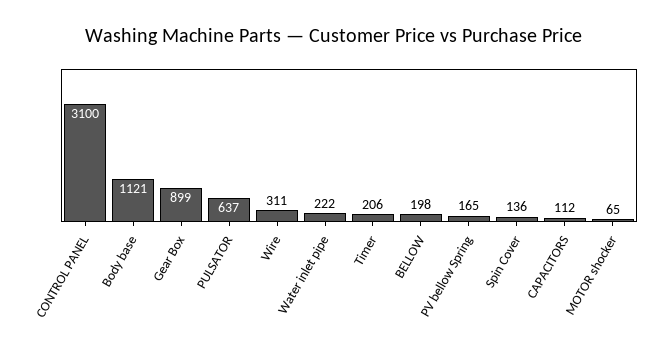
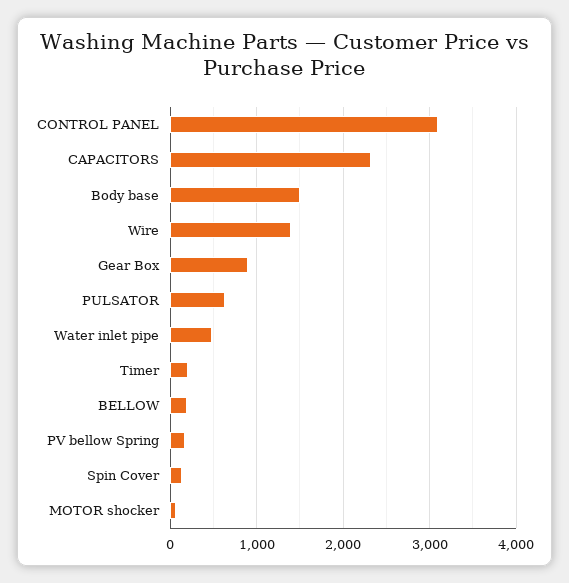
Body base: 1121 -> 1500
Wire: 311 -> 1400
Water inlet pipe: 222 -> 500
CAPACITORS: 112 -> 2300

